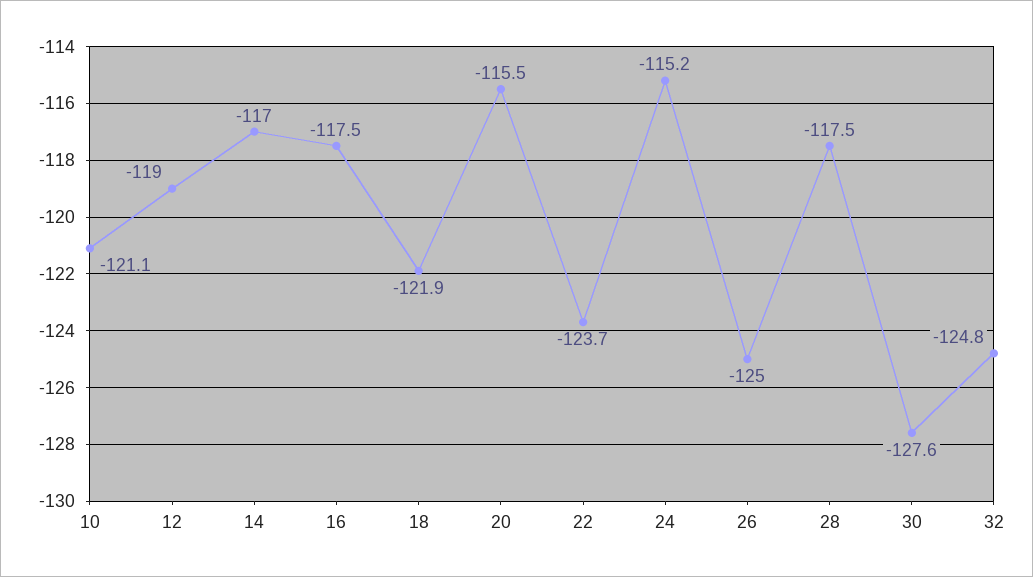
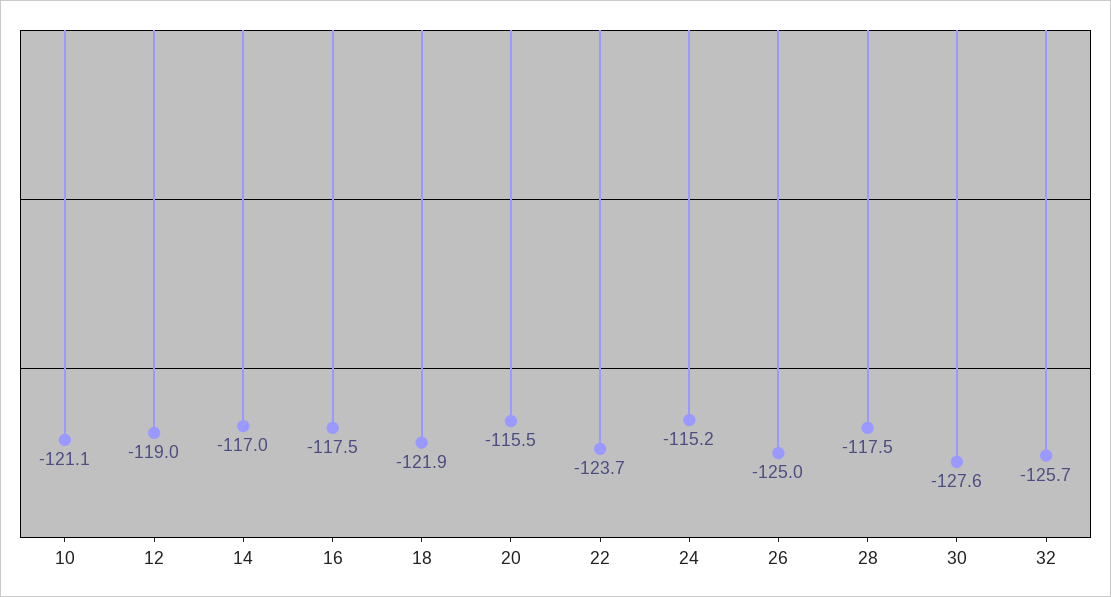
32: -124.8 -> -125.7

